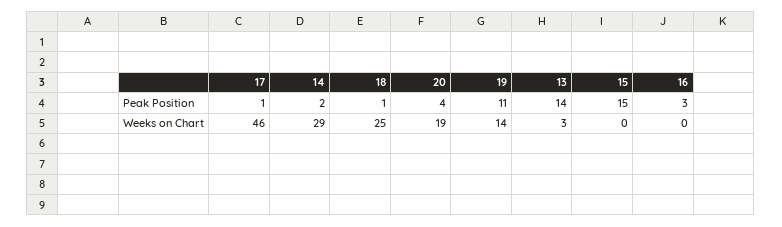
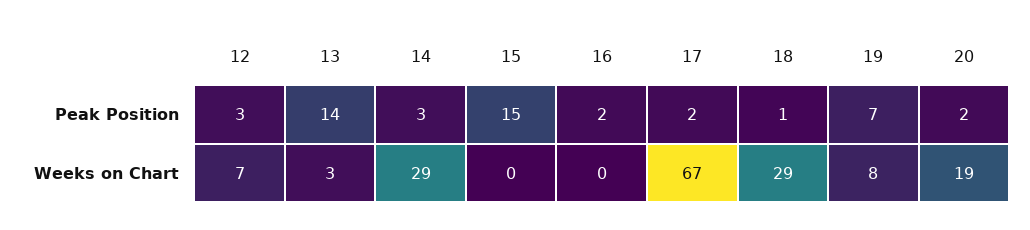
17, Peak Position: 1 -> 2
14, Peak Position: 2 -> 3
20, Peak Position: 4 -> 2
19, Peak Position: 11 -> 7
16, Peak Position: 3 -> 2
17, Weeks on Chart: 46 -> 67
18, Weeks on Chart: 25 -> 29
19, Weeks on Chart: 14 -> 8
12, Peak Position: none -> 3
12, Weeks on Chart: none -> 7

